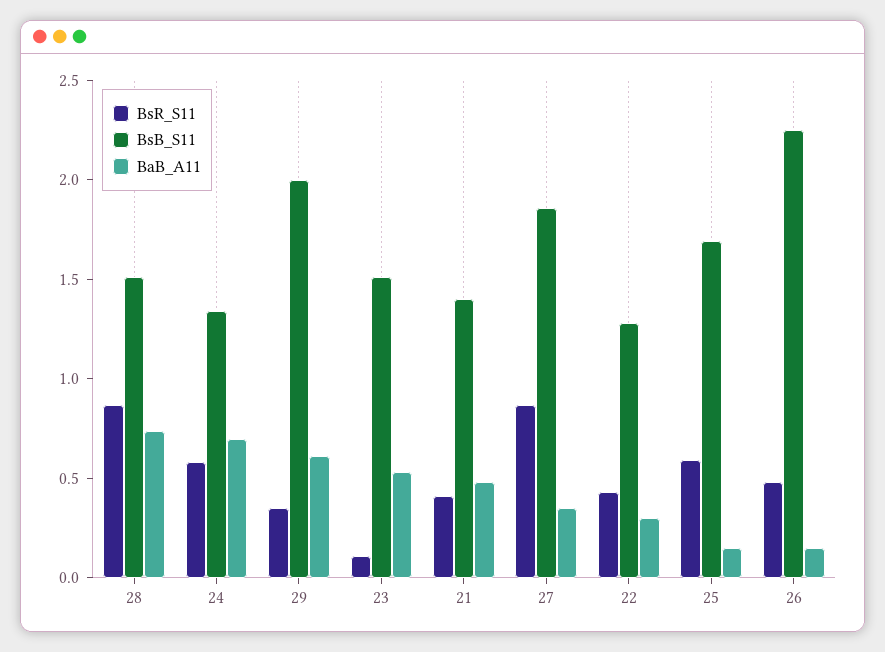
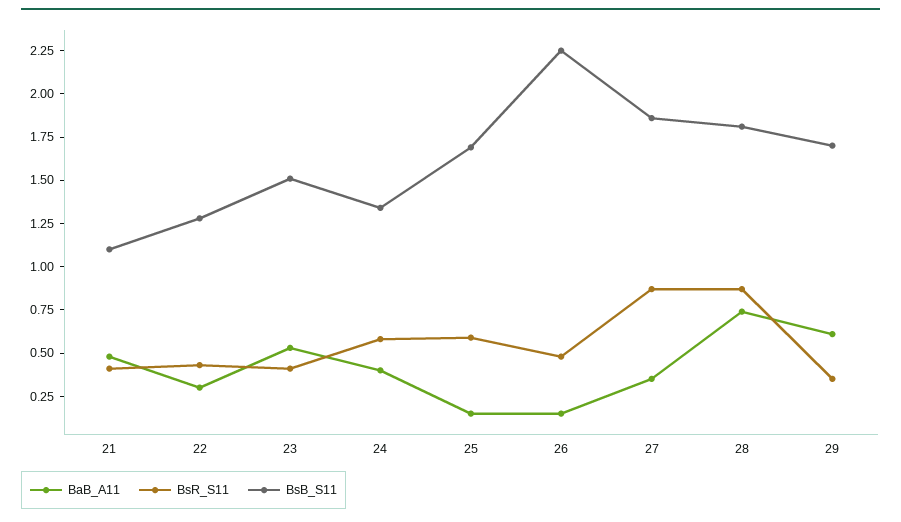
BsB_S11, 28: 1.5 -> 1.8
BaB_A11, 24: 0.7 -> 0.4
BsB_S11, 29: 2 -> 1.7
BsR_S11, 23: 0.1 -> 0.4
BsB_S11, 21: 1.4 -> 1.1

